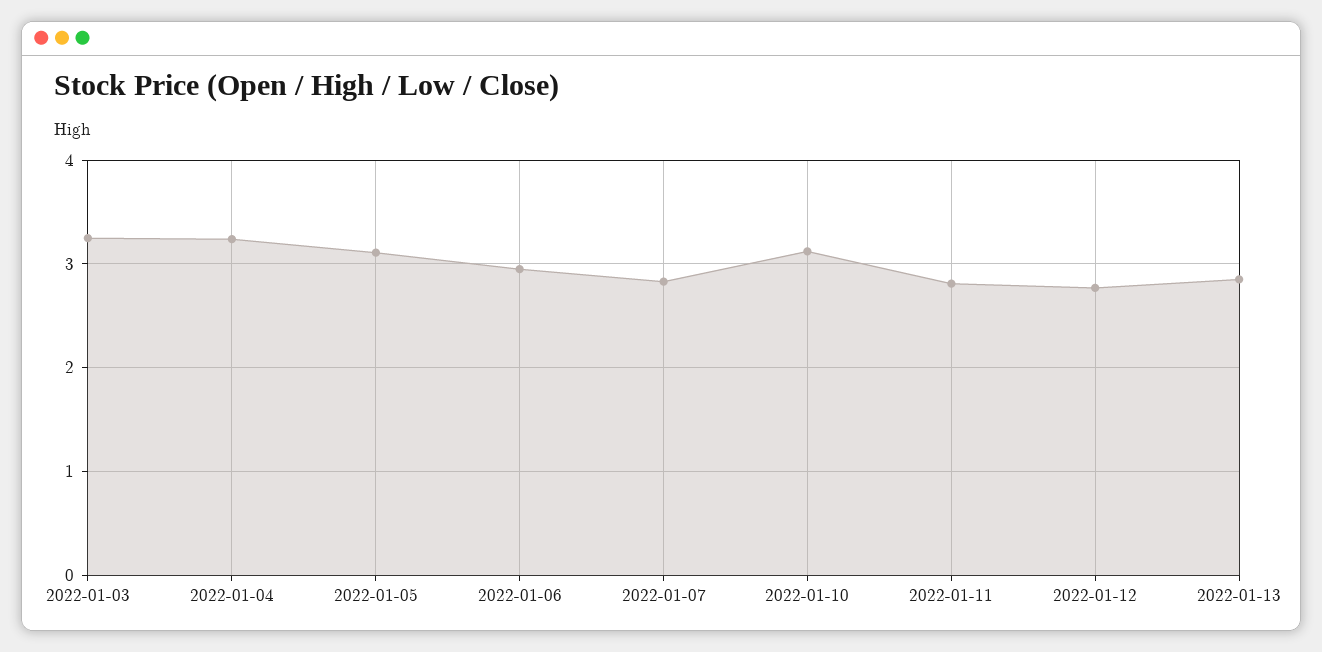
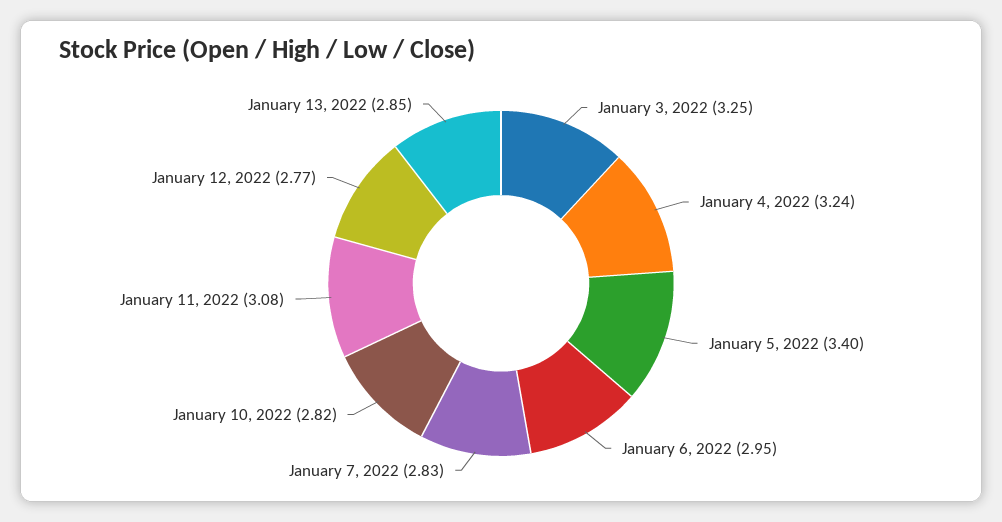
2022-01-05: 3.1 -> 3.4
2022-01-10: 3.1 -> 2.82
2022-01-11: 2.8 -> 3.08

